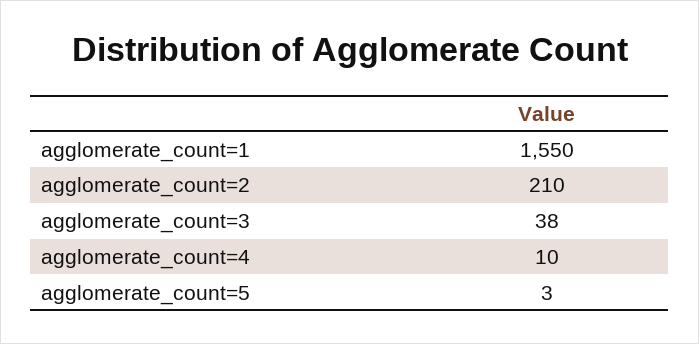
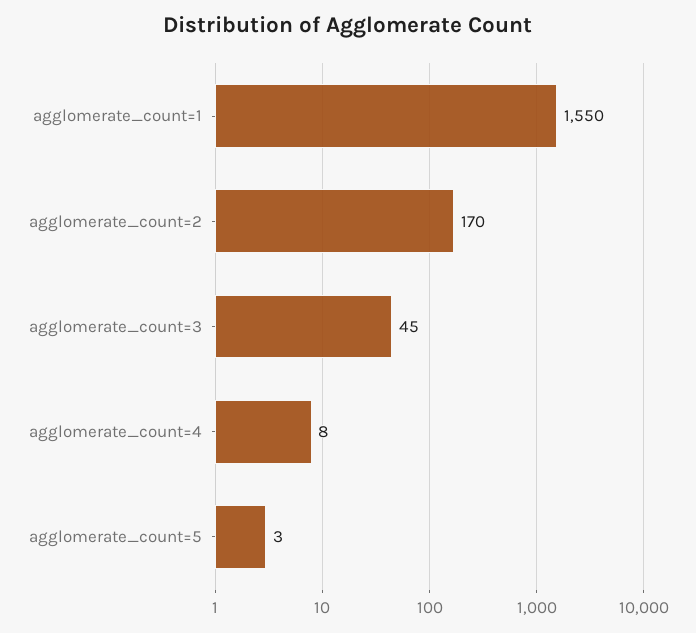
agglomerate_count=2: 210 -> 170
agglomerate_count=3: 38 -> 45
agglomerate_count=4: 10 -> 8

